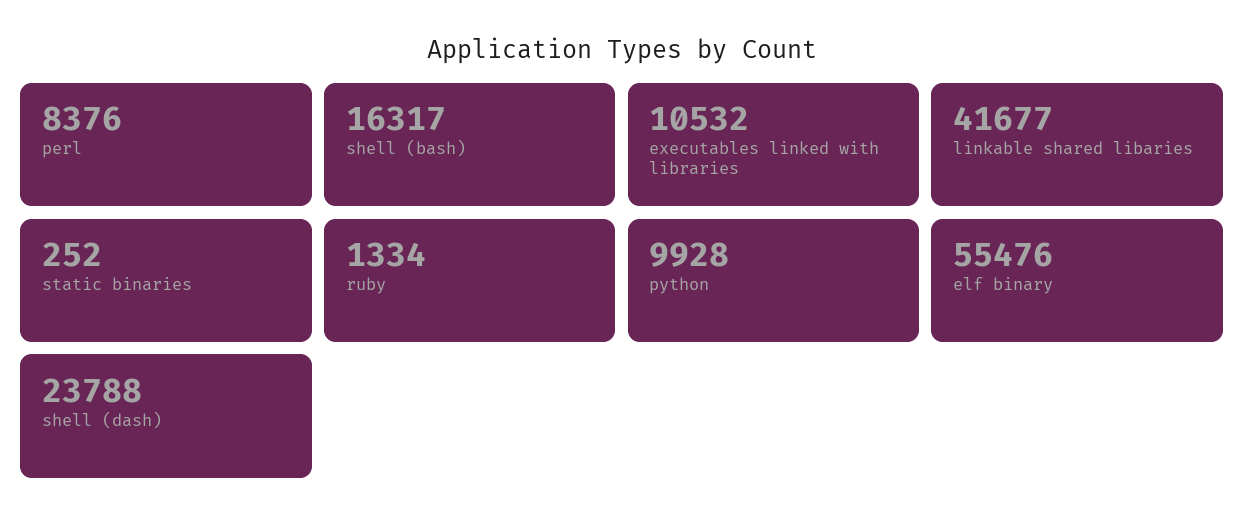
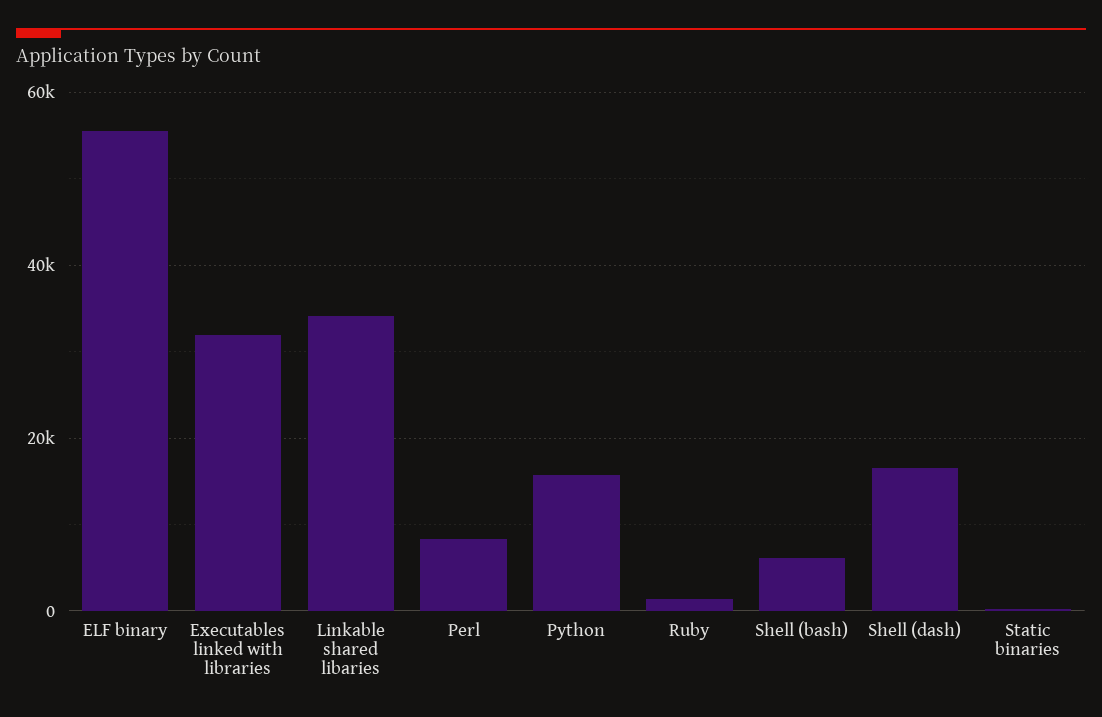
shell (bash): 16317 -> 6000
executables linked with libraries: 10532 -> 32000
linkable shared libaries: 41677 -> 34000
python: 9928 -> 16000
shell (dash): 23788 -> 16000

